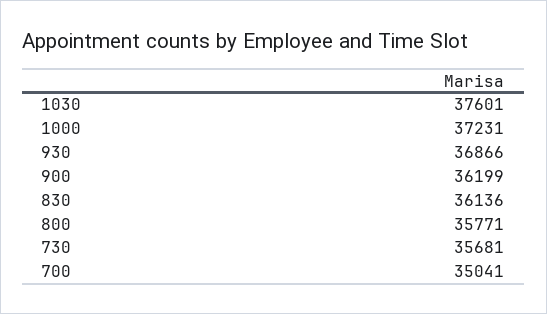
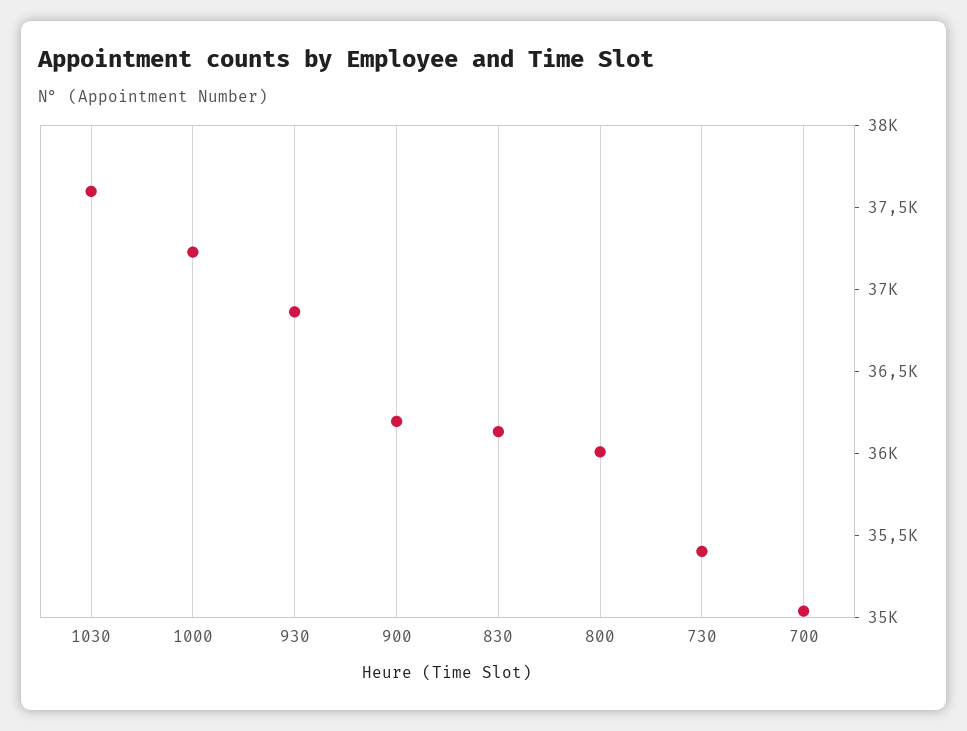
800: 35771 -> 36000
730: 35681 -> 35400

